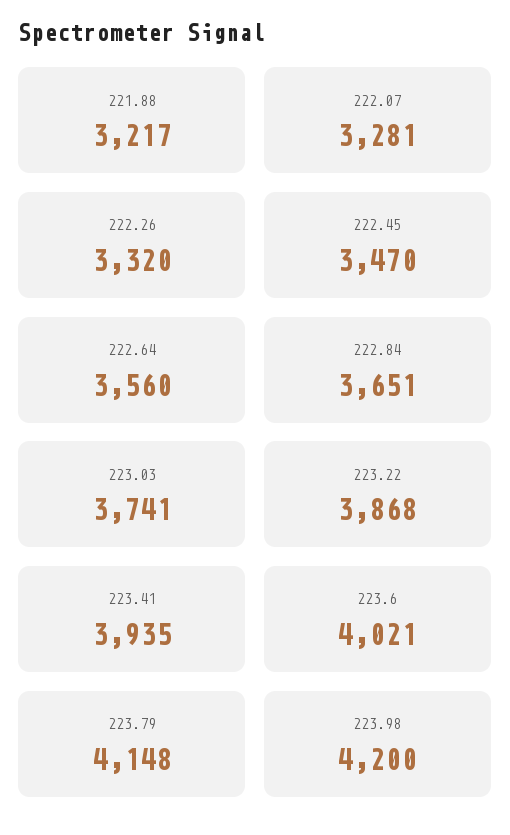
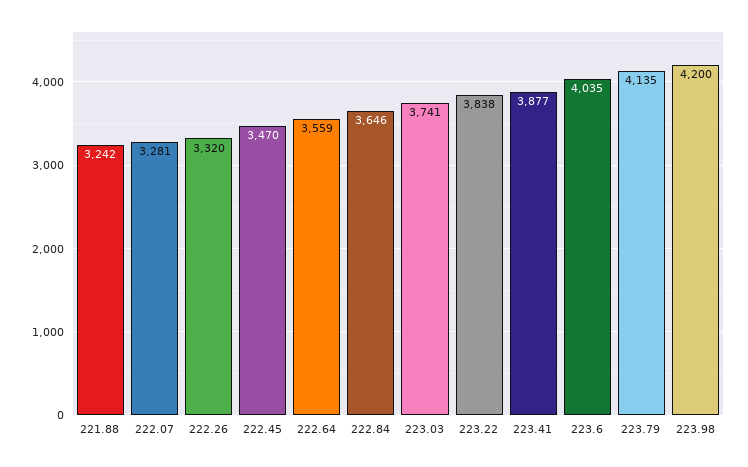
221.88: 3217 -> 3242
222.64: 3560 -> 3559
222.84: 3651 -> 3646
223.22: 3868 -> 3838
223.41: 3935 -> 3877
223.6: 4021 -> 4035
223.79: 4148 -> 4135

